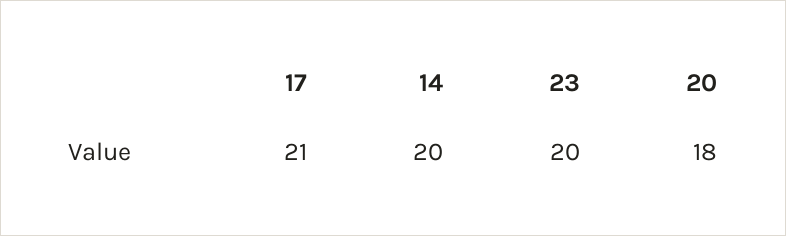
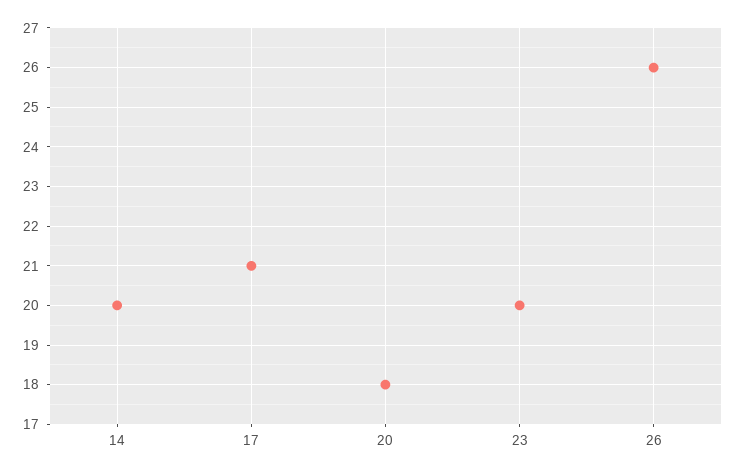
26: none -> 26

